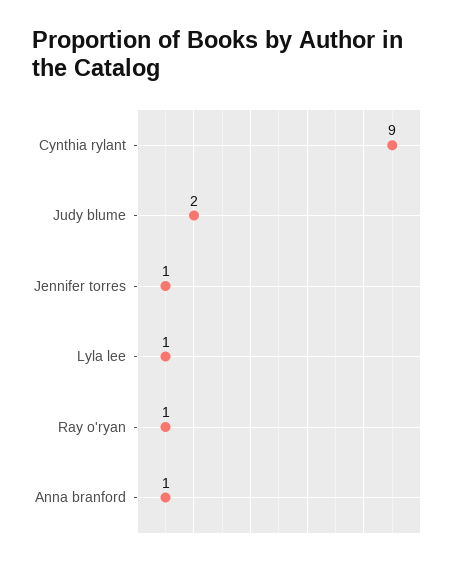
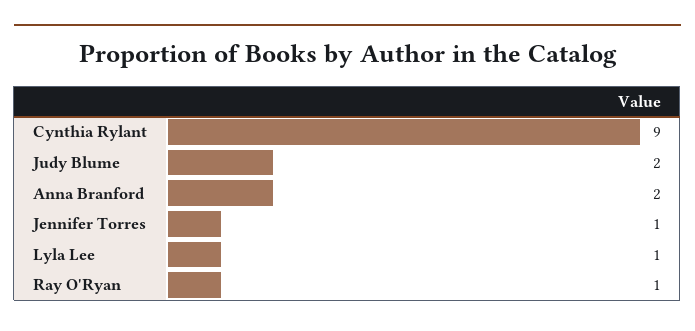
Anna branford: 1 -> 2

